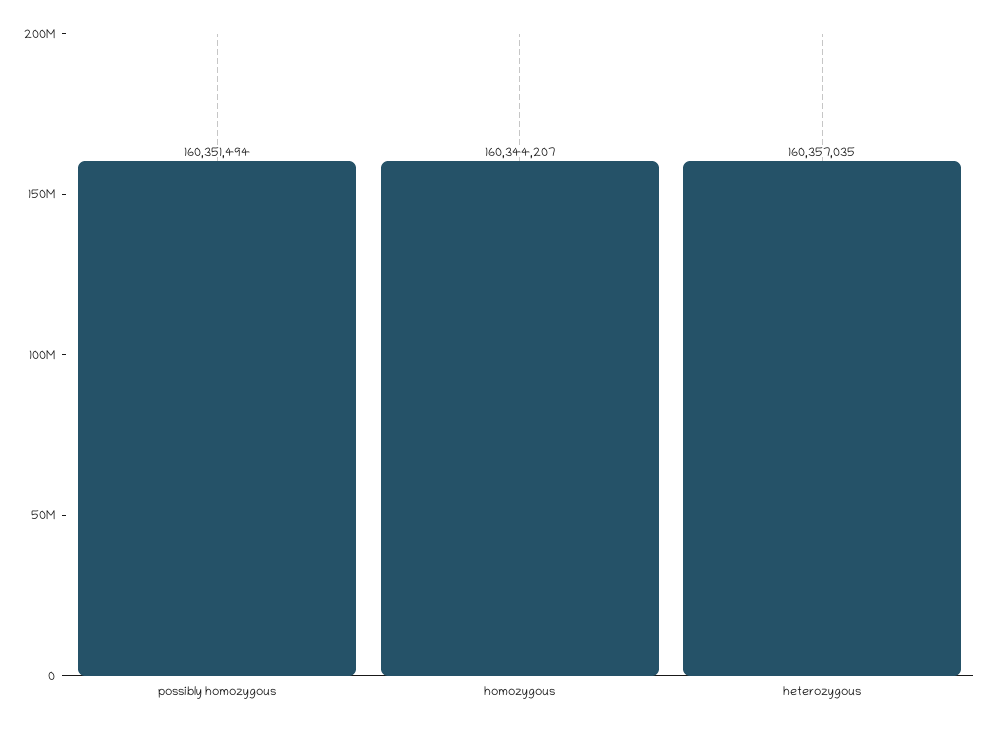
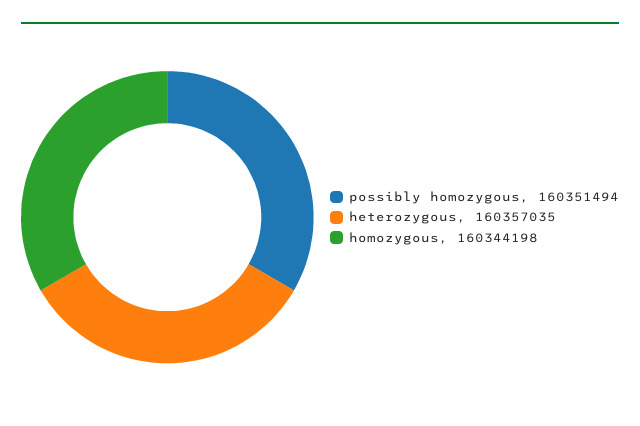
homozygous: 160344207 -> 160344198

